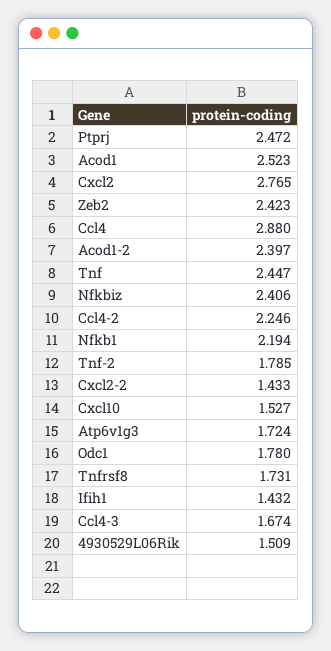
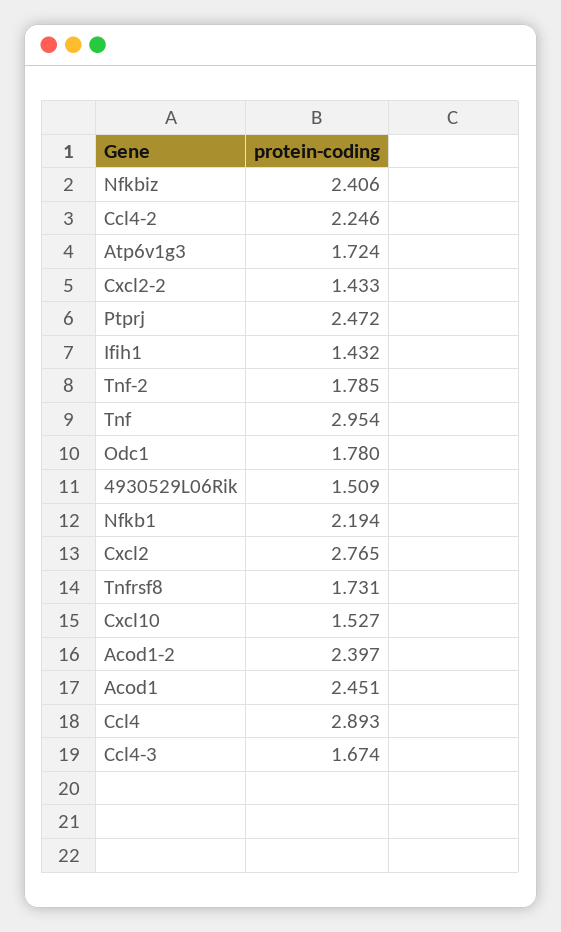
Acod1: 2.523 -> 2.451
Zeb2: 2.423 -> none
Ccl4: 2.88 -> 2.893
Tnf: 2.447 -> 2.954

